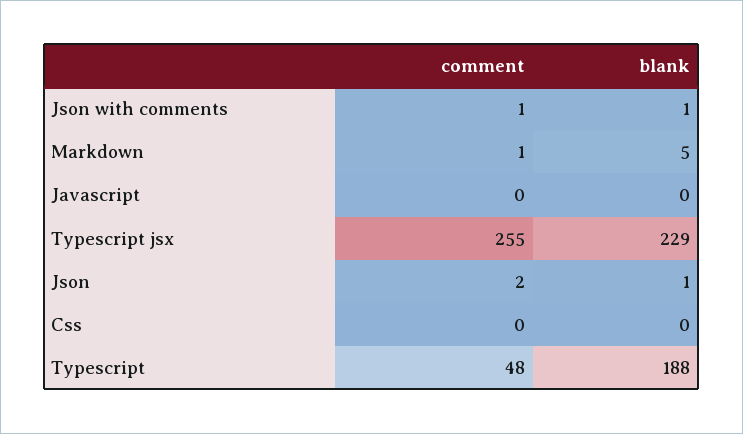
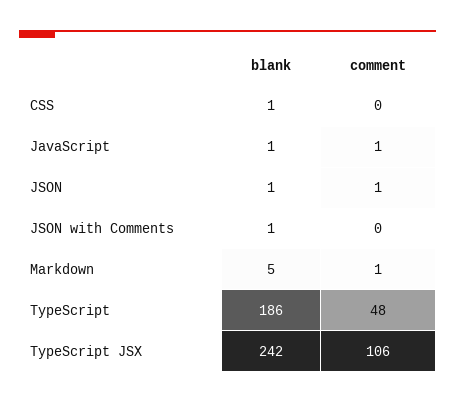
comment, Json with comments: 1 -> 0
comment, Javascript: 0 -> 1
blank, Javascript: 0 -> 1
comment, Typescript jsx: 255 -> 106
blank, Typescript jsx: 229 -> 242
comment, Json: 2 -> 1
blank, Css: 0 -> 1
blank, Typescript: 188 -> 186

